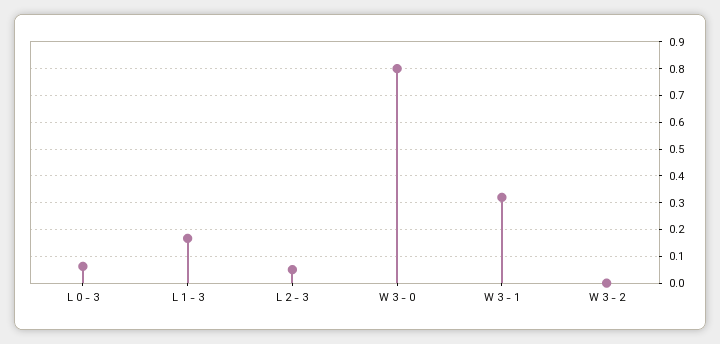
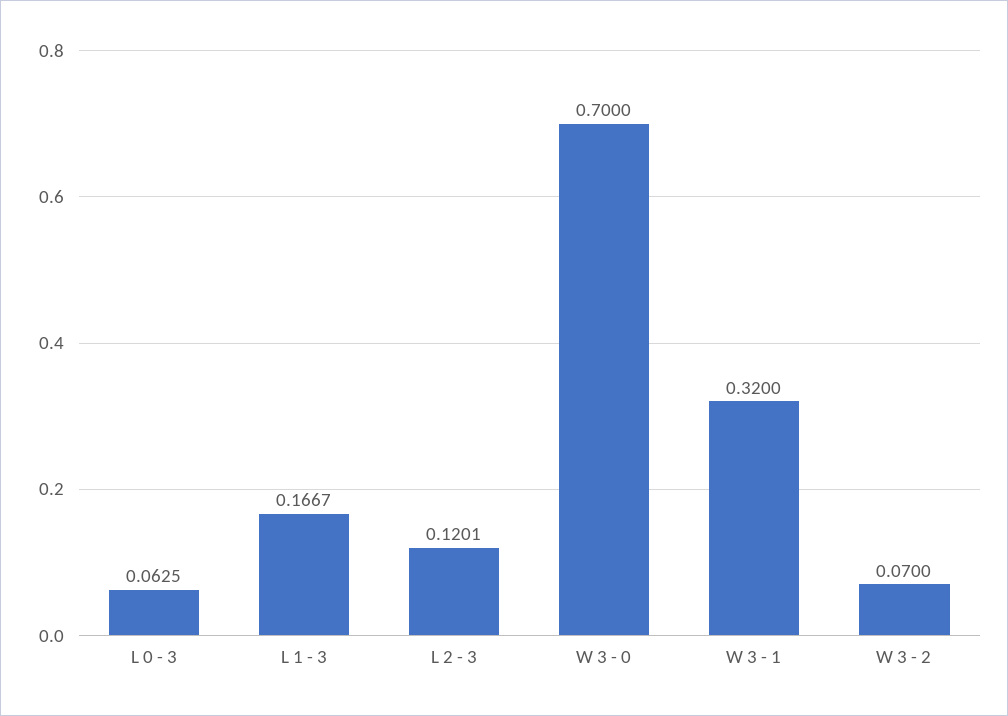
L 2 - 3: 0.05 -> 0.1201
W 3 - 0: 0.8 -> 0.7
W 3 - 2: 0 -> 0.07

